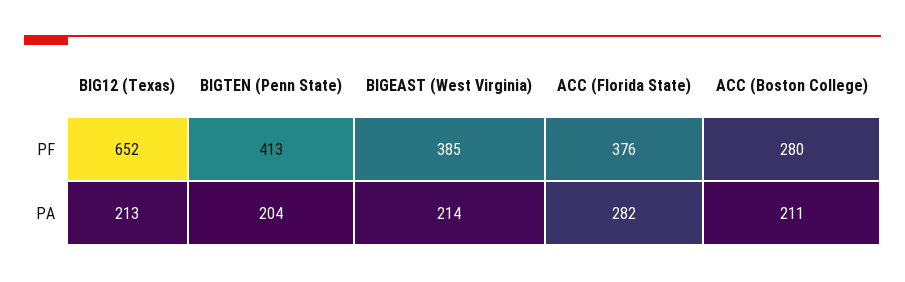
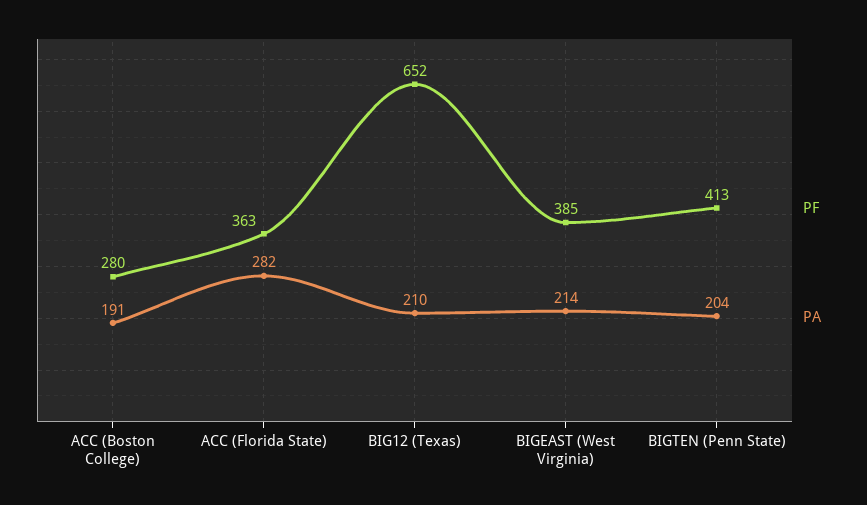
PF, ACC (Florida State): 376 -> 363
PA, BIG12 (Texas): 213 -> 210
PA, ACC (Boston College): 211 -> 191

